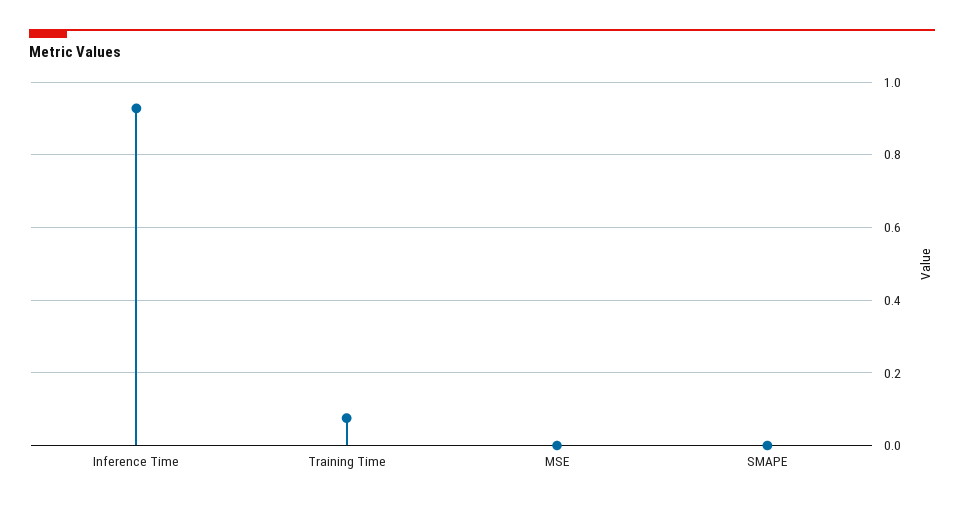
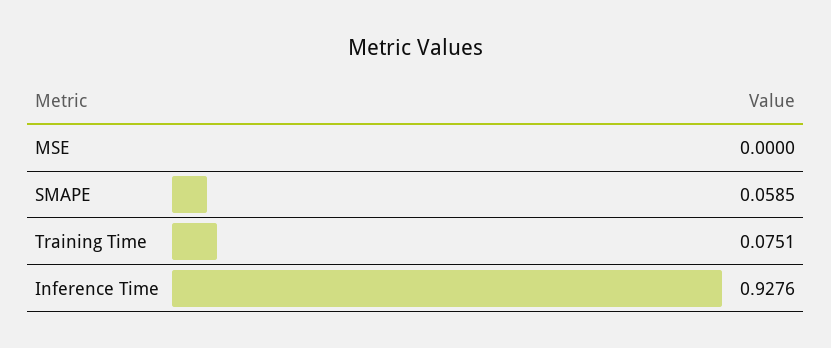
SMAPE: 0 -> 0.0585

